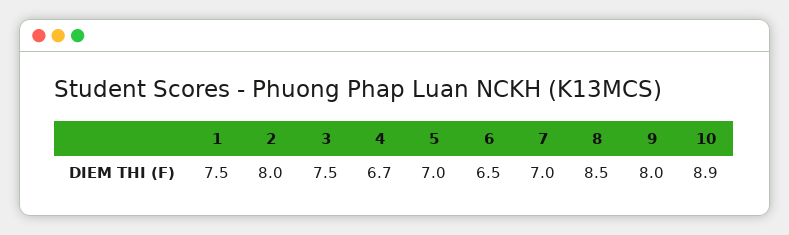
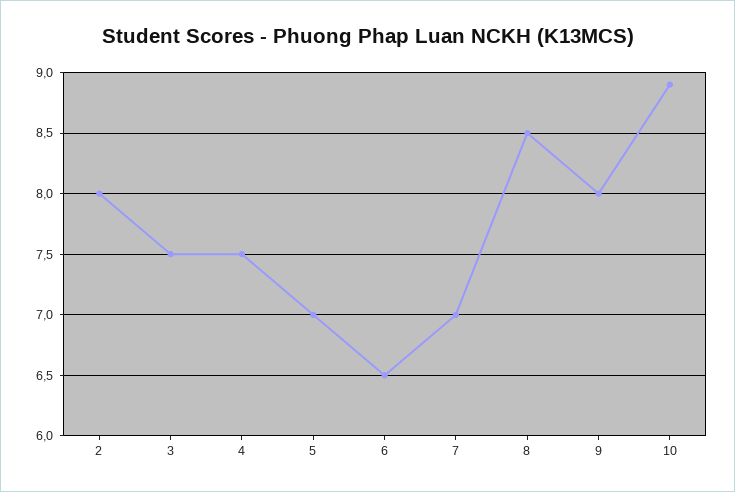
1: 7.5 -> none
4: 6.7 -> 7.5

